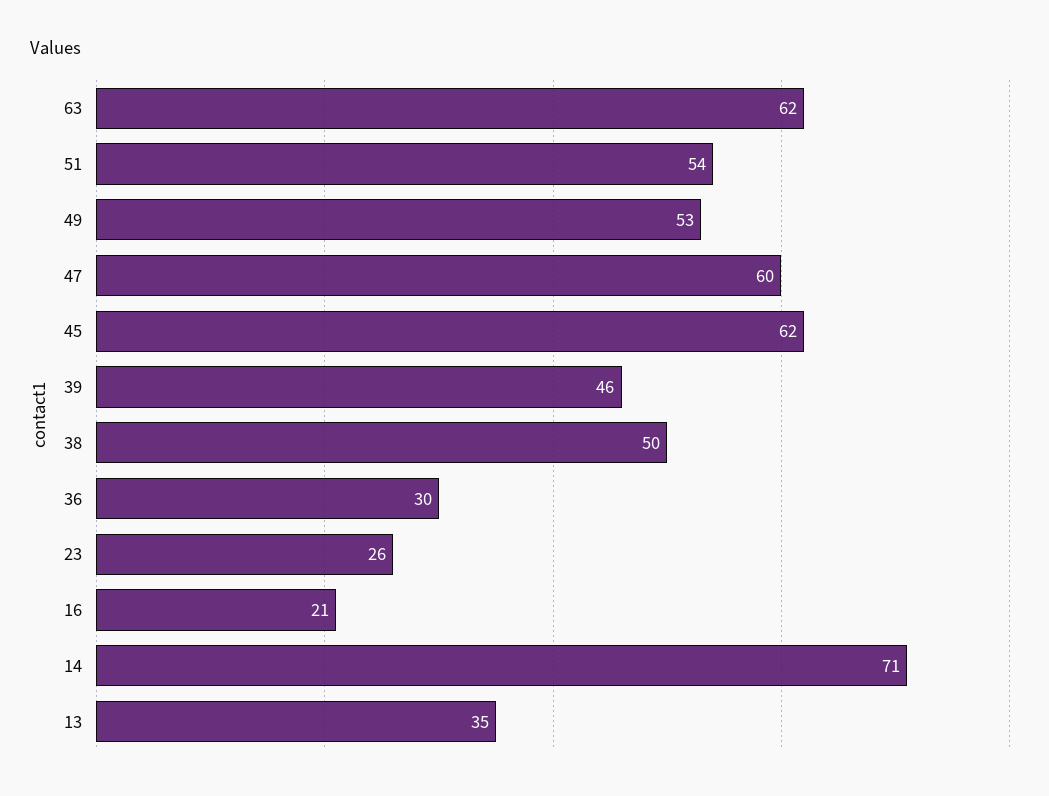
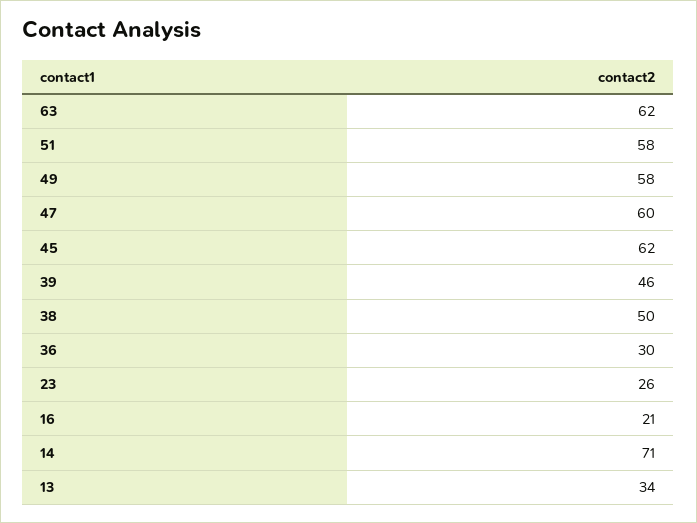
51: 54 -> 58
49: 53 -> 58
13: 35 -> 34

